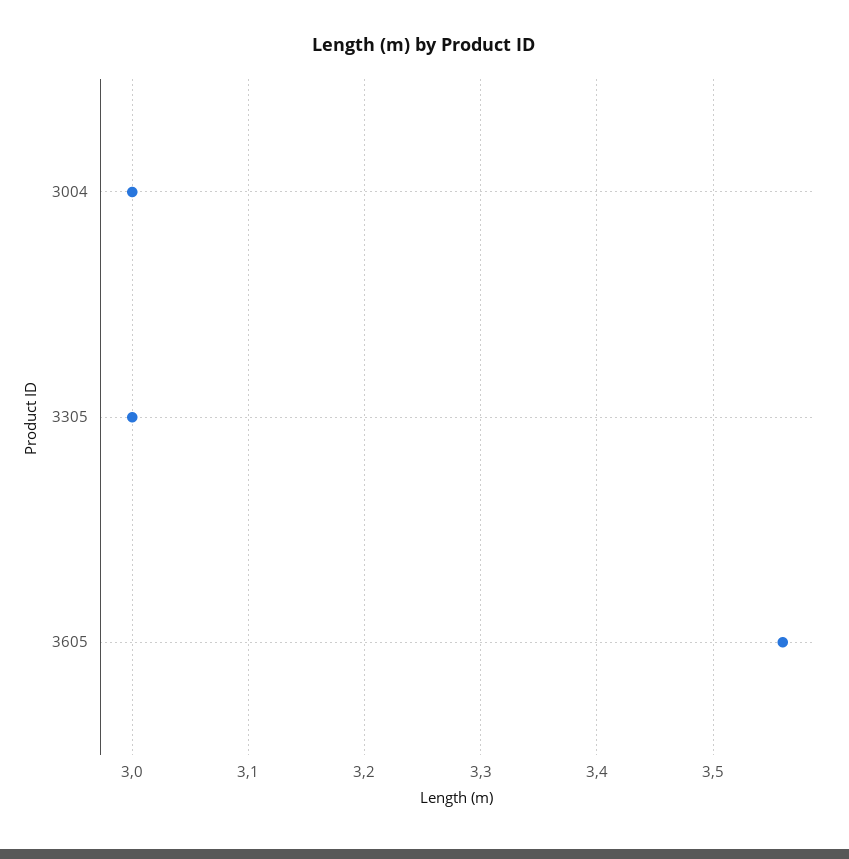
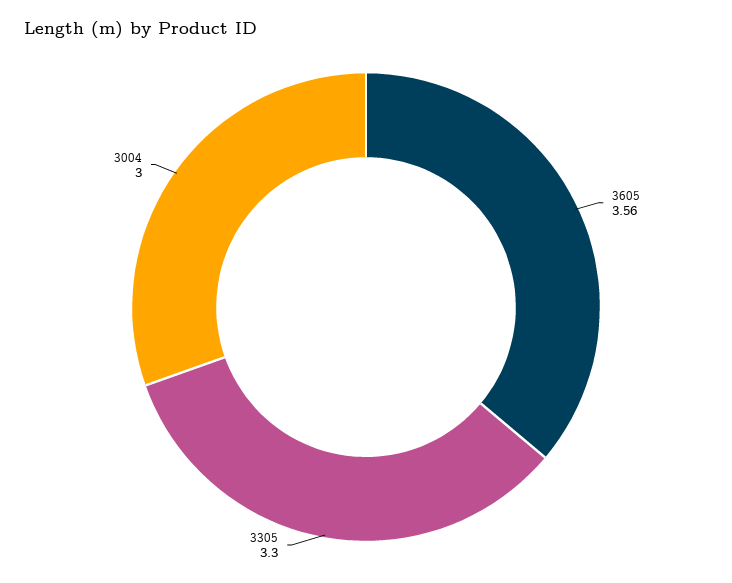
3305: 3 -> 3.3

